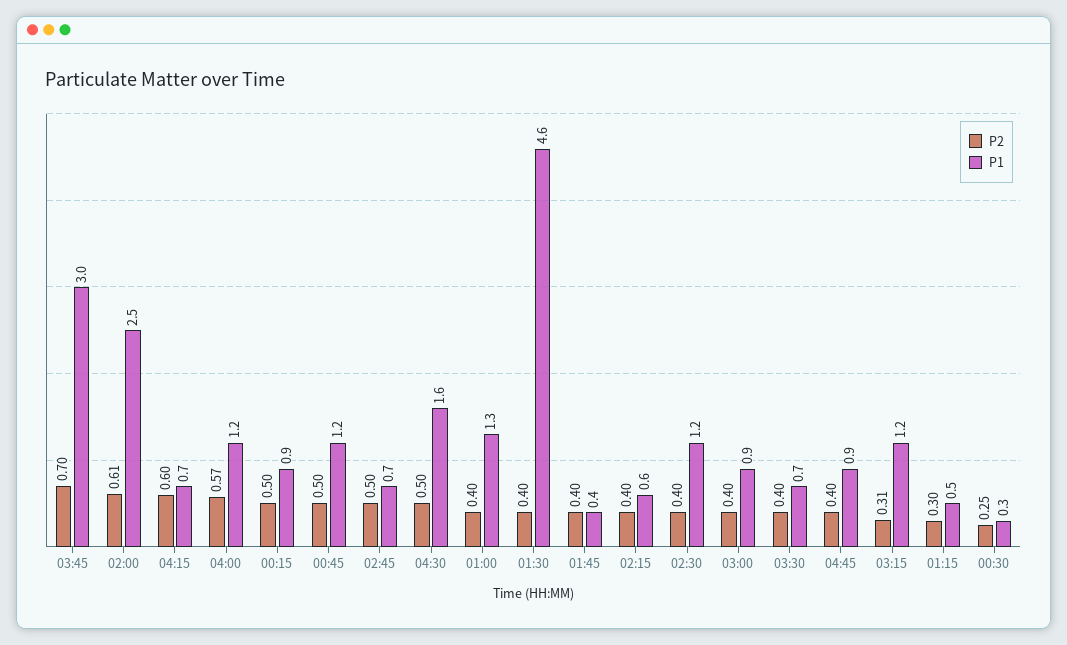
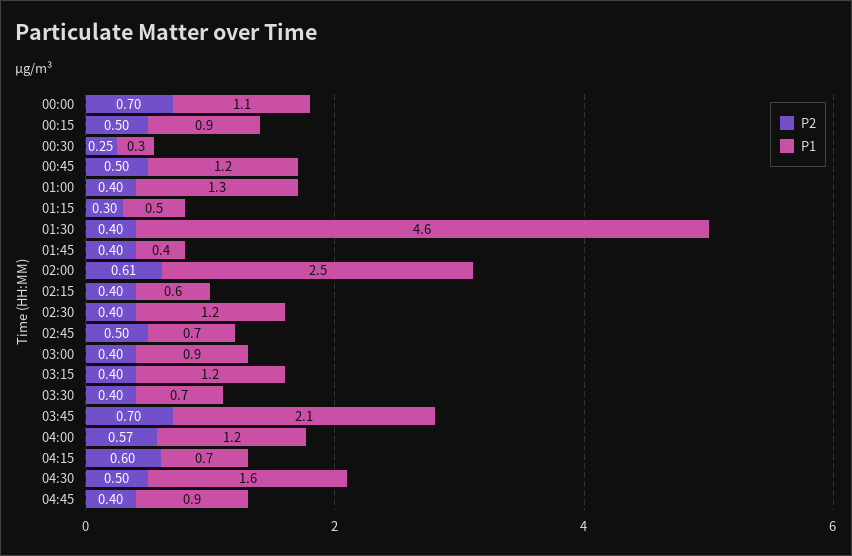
P1, 03:45: 3 -> 2.1
P2, 03:15: 0.31 -> 0.4
P2, 00:00: none -> 0.7
P1, 00:00: none -> 1.1

